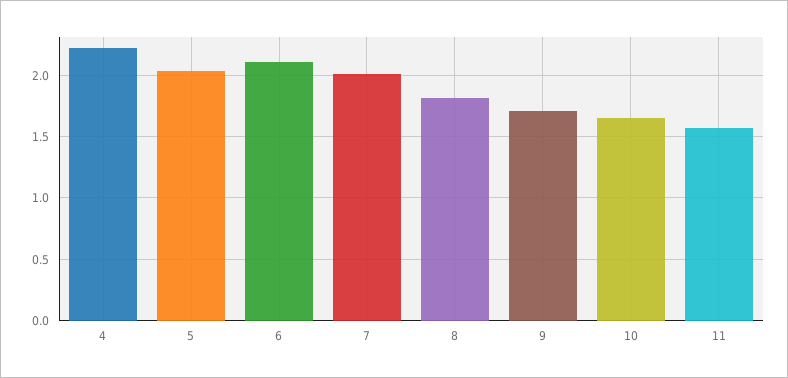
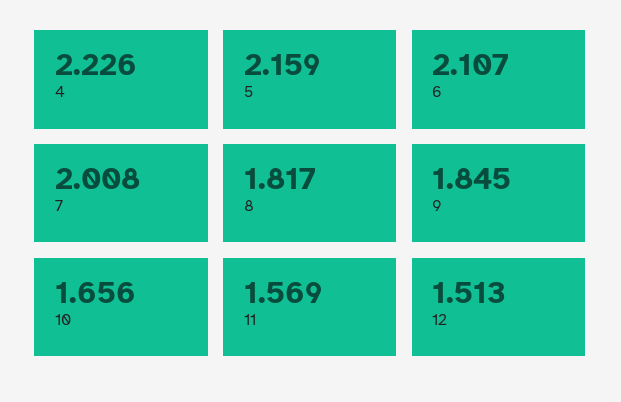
5: 2.05 -> 2.159
9: 1.7 -> 1.845
12: none -> 1.513

